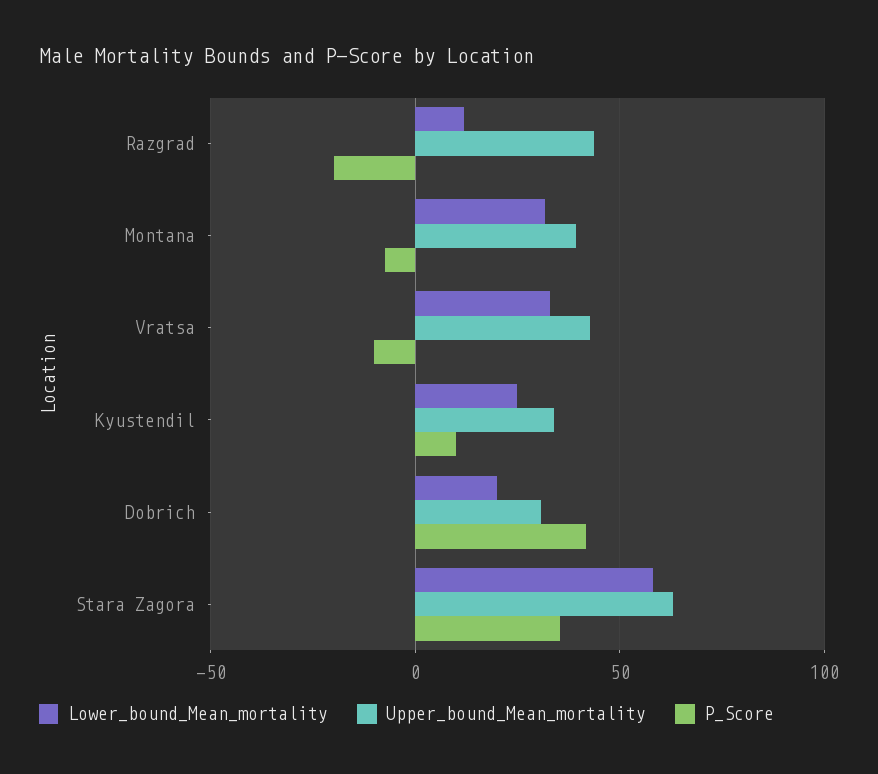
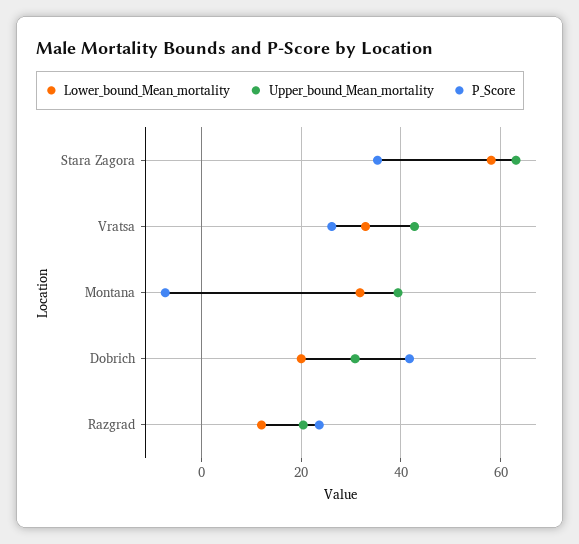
Upper_bound_Mean_mortality, Razgrad: 45 -> 20
P_Score, Razgrad: -20 -> 24
P_Score, Vratsa: -10 -> 26
Lower_bound_Mean_mortality, Kyustendil: 25 -> none
Upper_bound_Mean_mortality, Kyustendil: 35 -> none
P_Score, Kyustendil: 10 -> none

